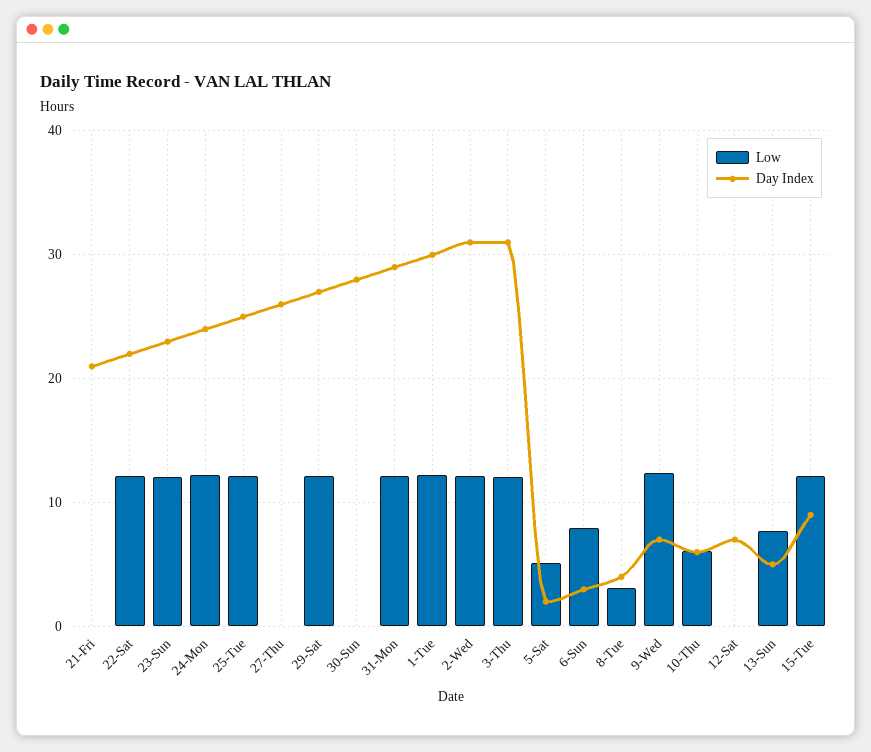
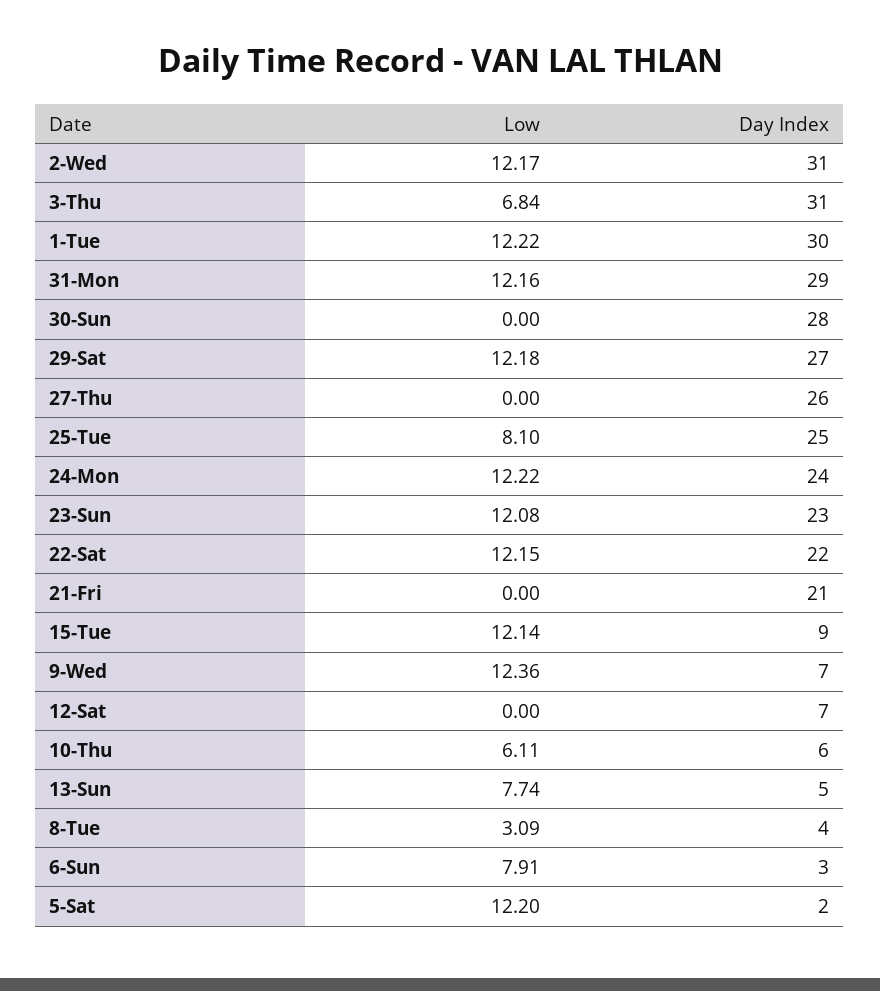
Low, 25-Tue: 12 -> 8.1
Low, 3-Thu: 12 -> 6.84
Low, 5-Sat: 5 -> 12.2

